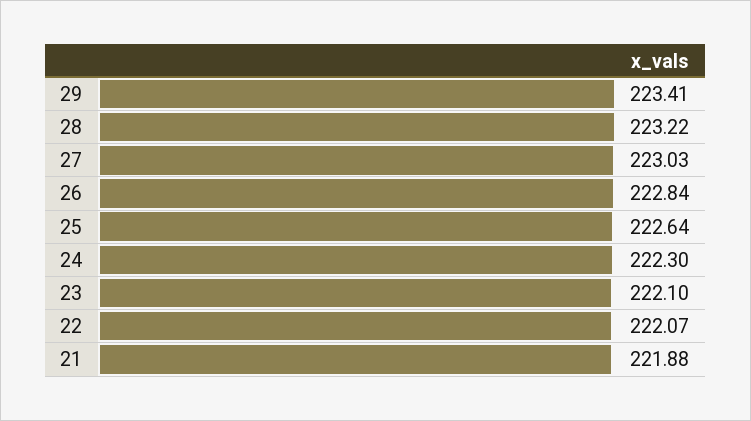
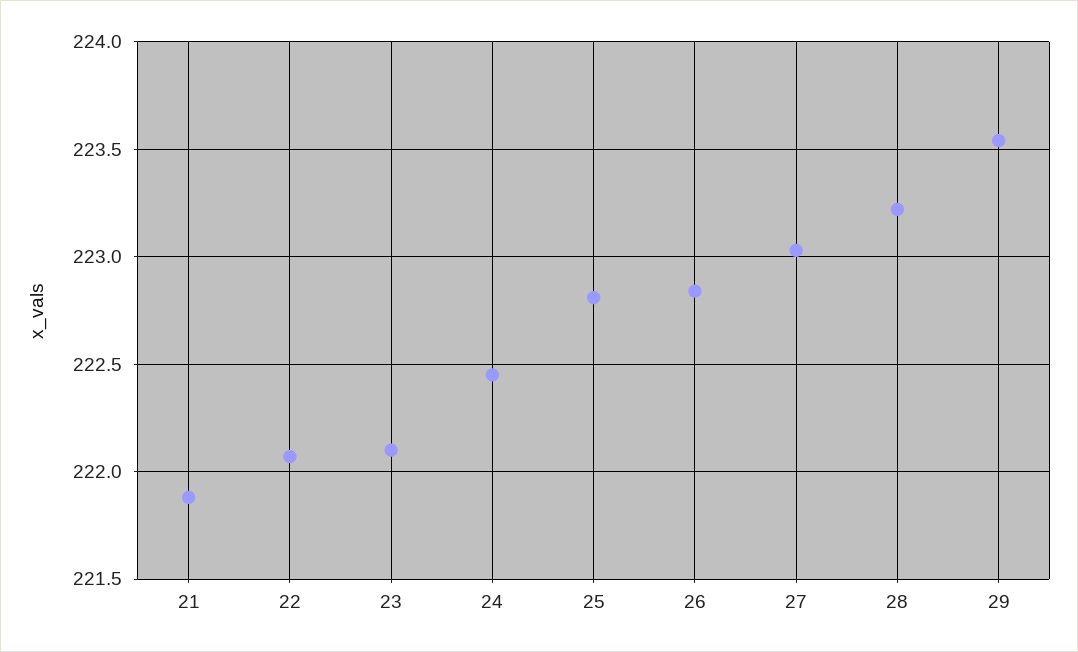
29: 223.41 -> 223.55
25: 222.64 -> 222.8
24: 222.3 -> 222.45

